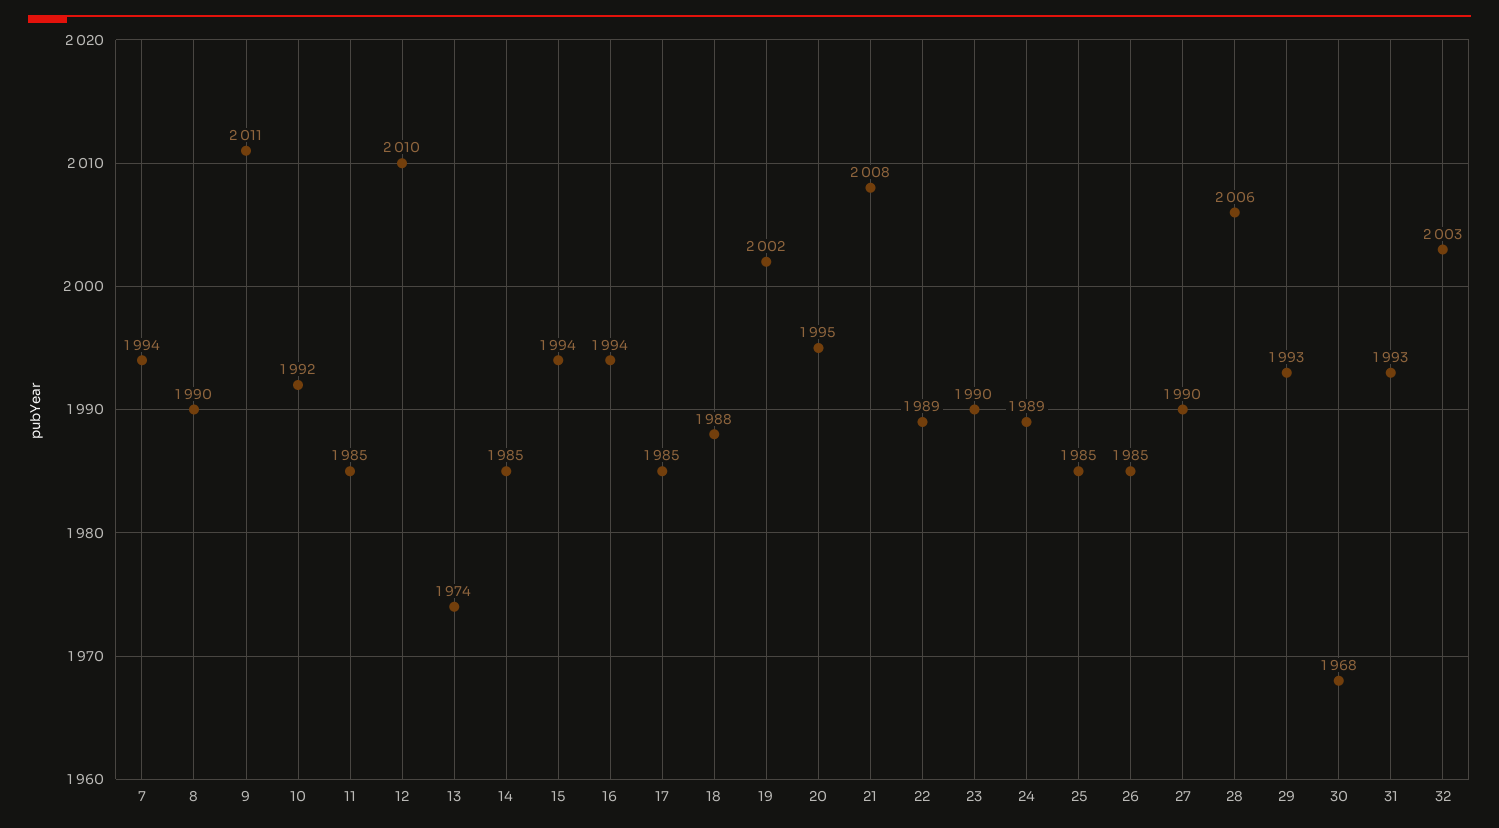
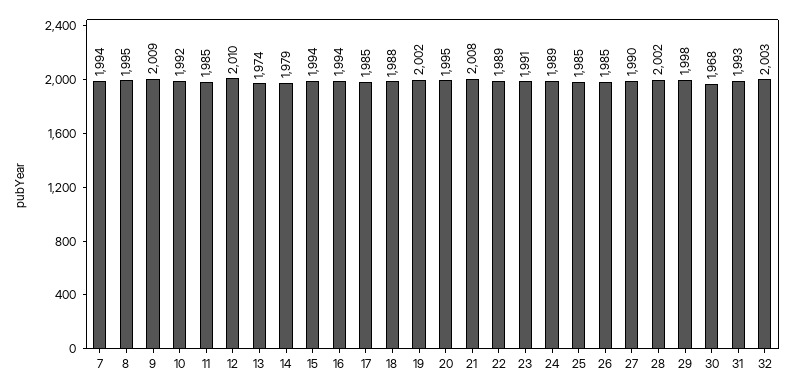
8: 1990 -> 1995
9: 2011 -> 2009
14: 1985 -> 1979
23: 1990 -> 1991
28: 2006 -> 2002
29: 1993 -> 1998

